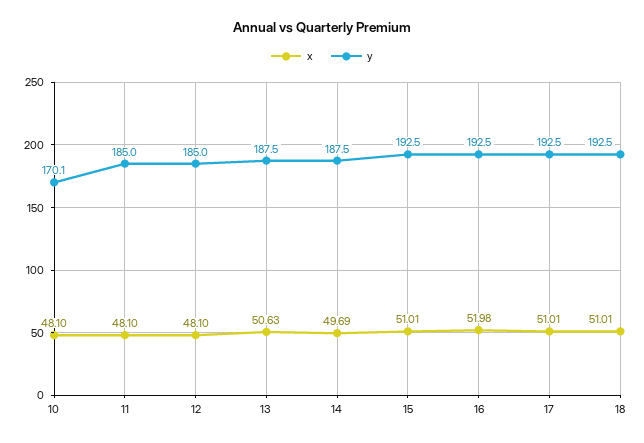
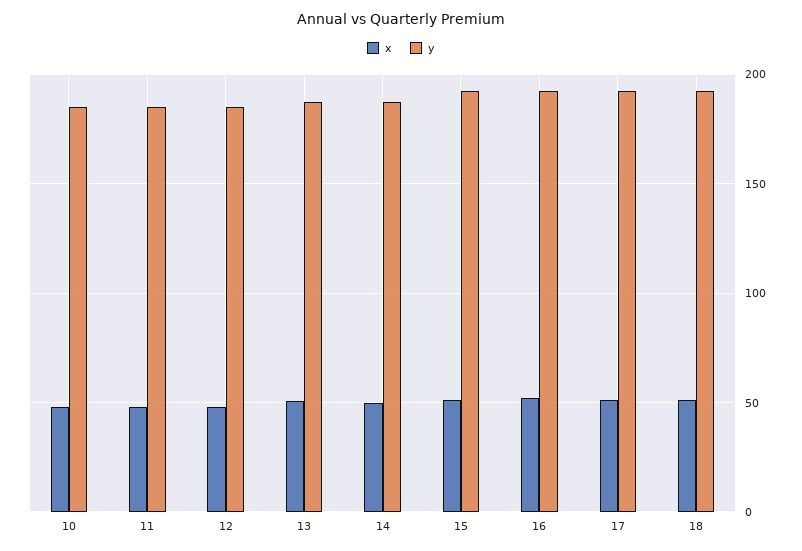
y, 10: 170.1 -> 185

